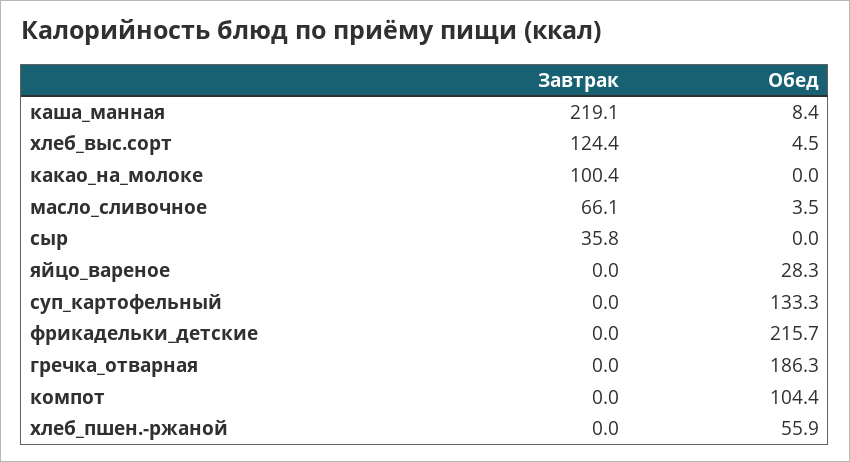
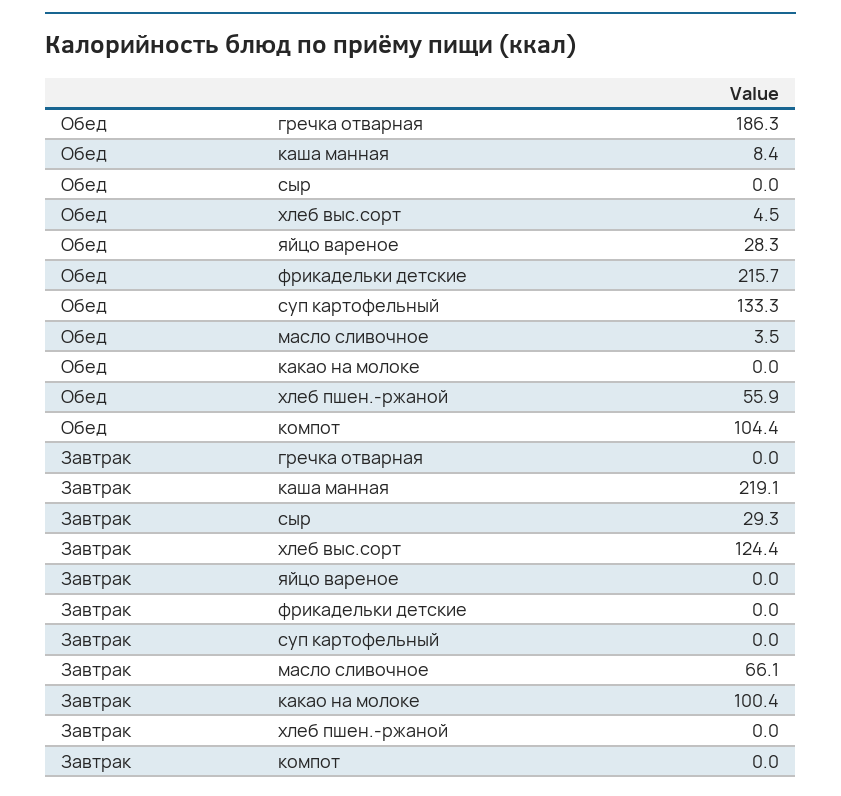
Завтрак, сыр: 35.8 -> 29.3

